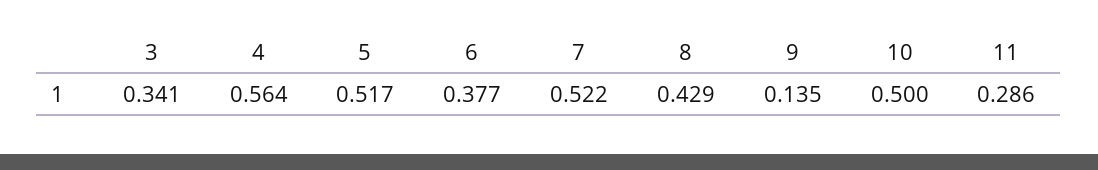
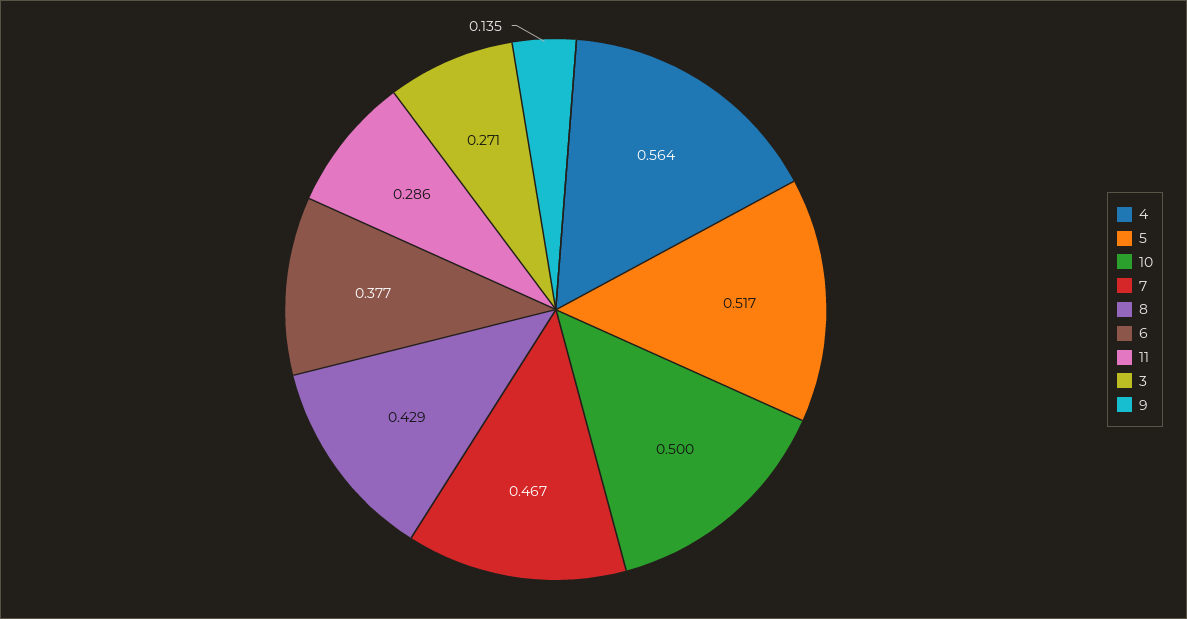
3: 0.341 -> 0.271
7: 0.522 -> 0.467

